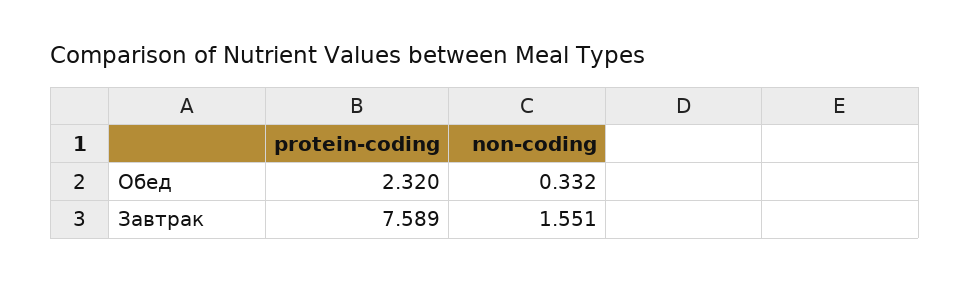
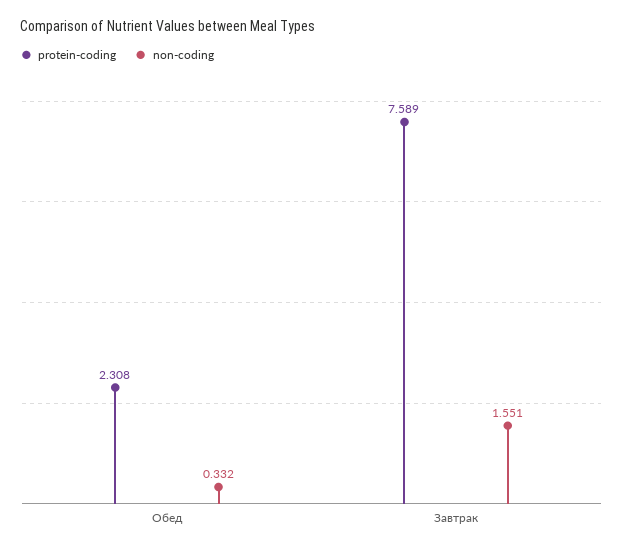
protein-coding, Обед: 2.32 -> 2.308

